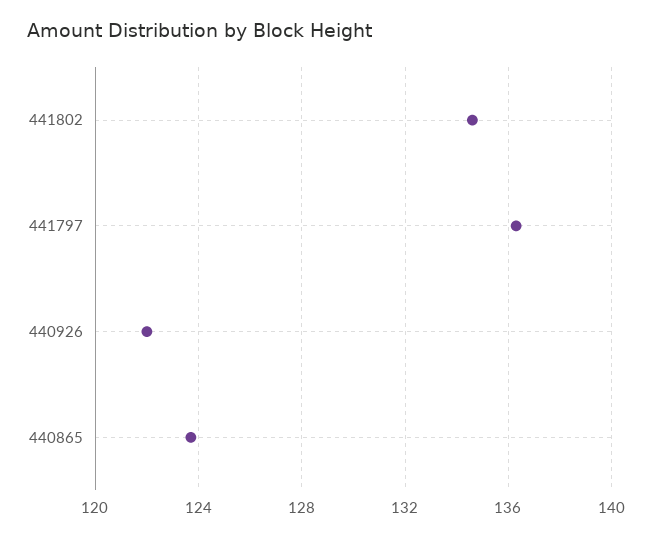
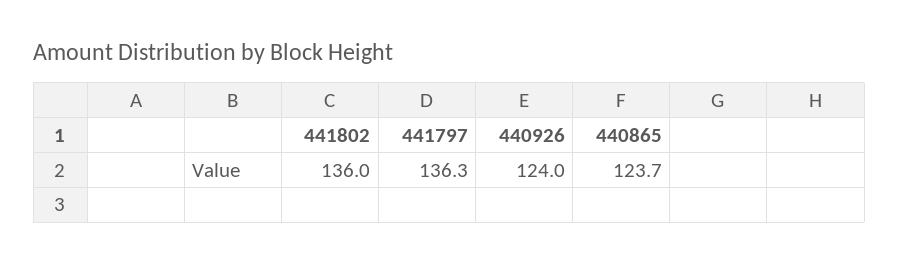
441802: 134.5 -> 136
440926: 122 -> 124

